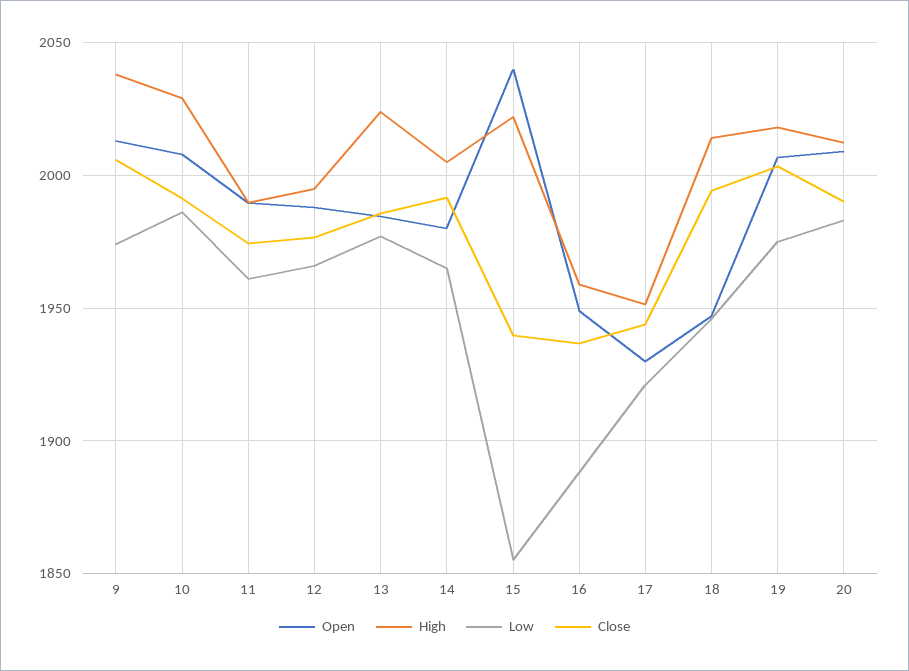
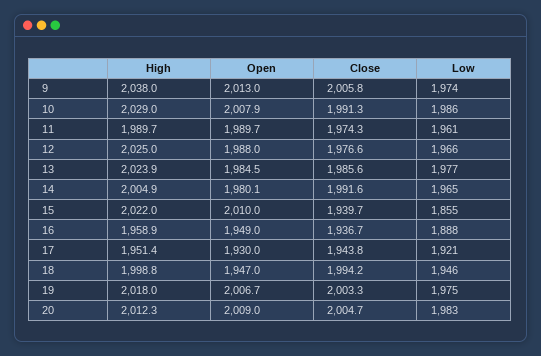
High, 12: 1995 -> 2025
Open, 15: 2040 -> 2010
High, 18: 2015 -> 1998.8
Close, 20: 1990 -> 2004.7

